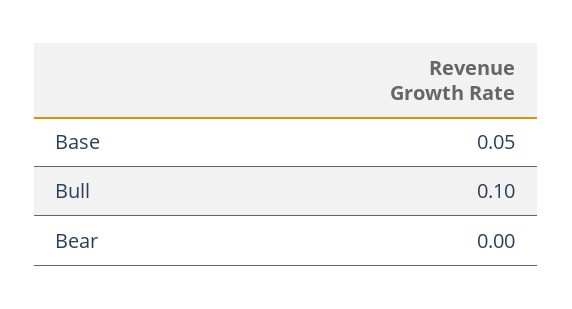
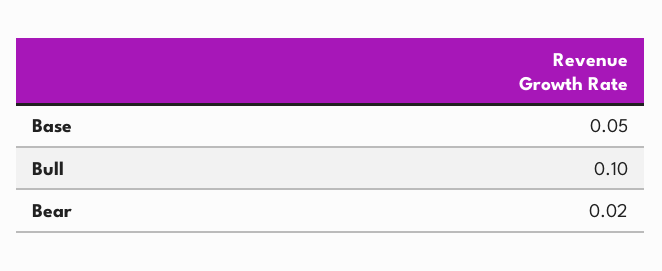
Bear: 0 -> 0.02

